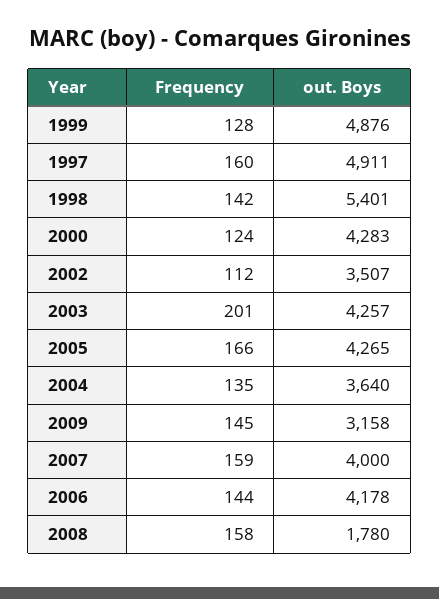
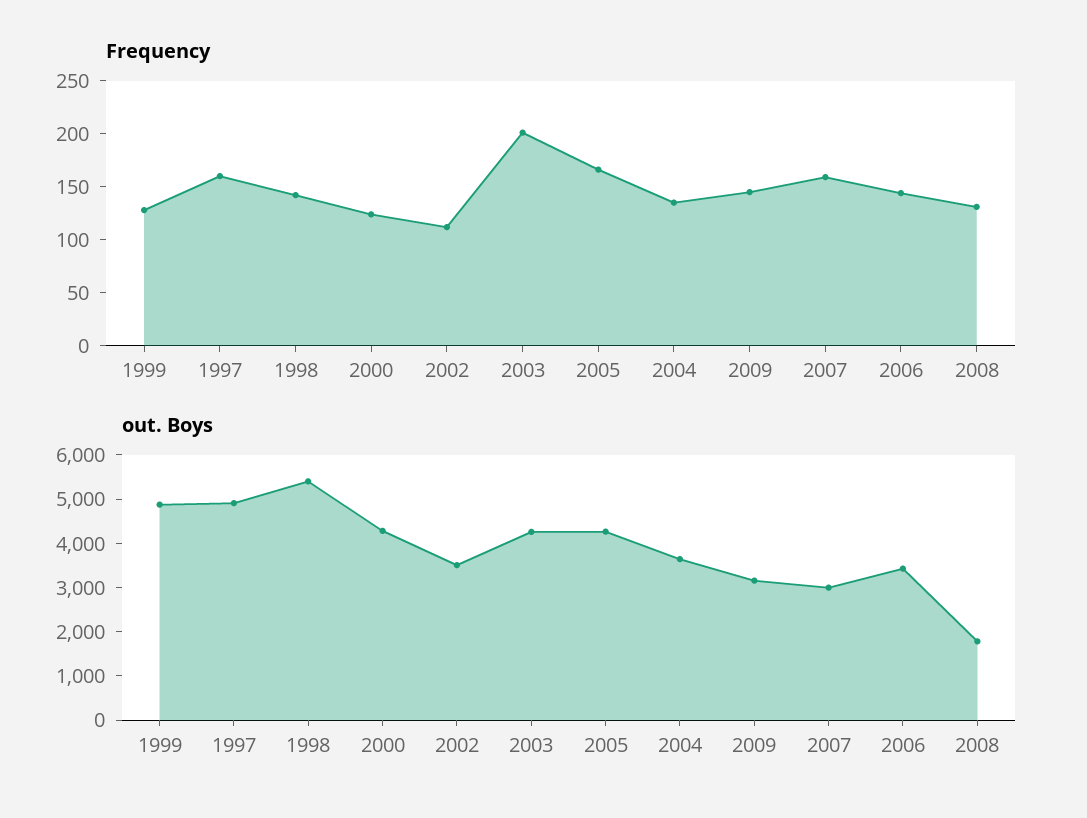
out. Boys, 2007: 4000 -> 3000
out. Boys, 2006: 4178 -> 3400
Frequency, 2008: 158 -> 130

